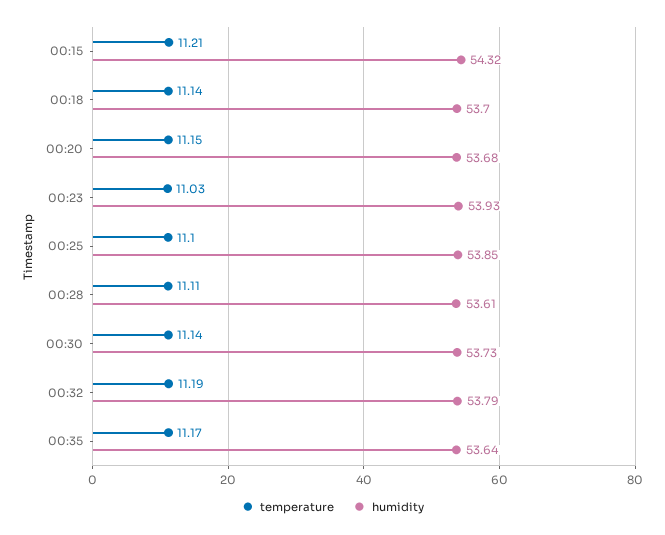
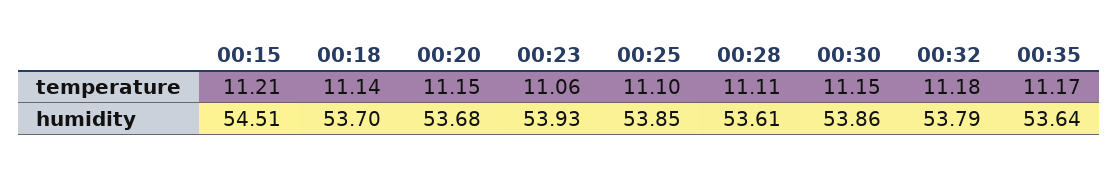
humidity, 00:15: 54.32 -> 54.51
temperature, 00:23: 11.03 -> 11.06
temperature, 00:30: 11.14 -> 11.15
humidity, 00:30: 53.73 -> 53.86
temperature, 00:32: 11.19 -> 11.18

